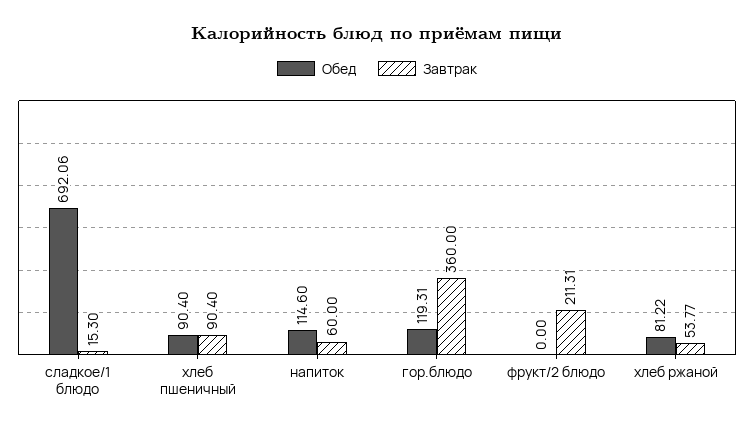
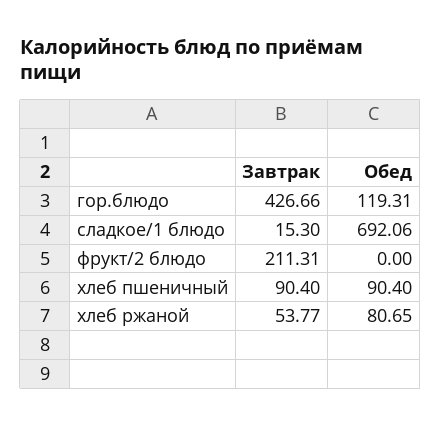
Обед, напиток: 114.6 -> none
Завтрак, напиток: 60 -> none
Завтрак, гор.блюдо: 360 -> 426.66
Обед, хлеб ржаной: 81.22 -> 80.65

